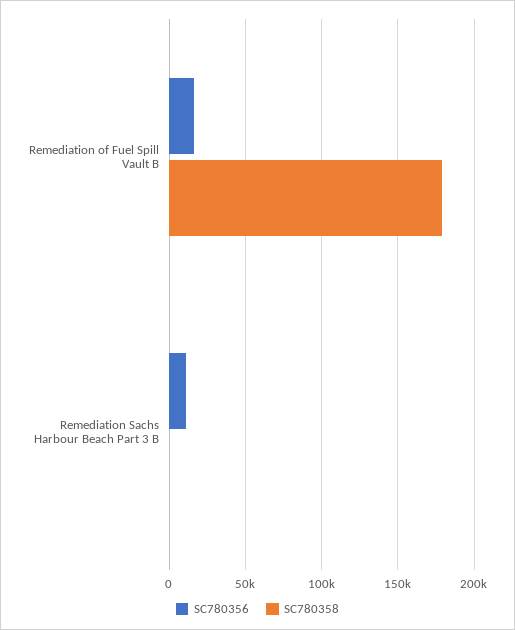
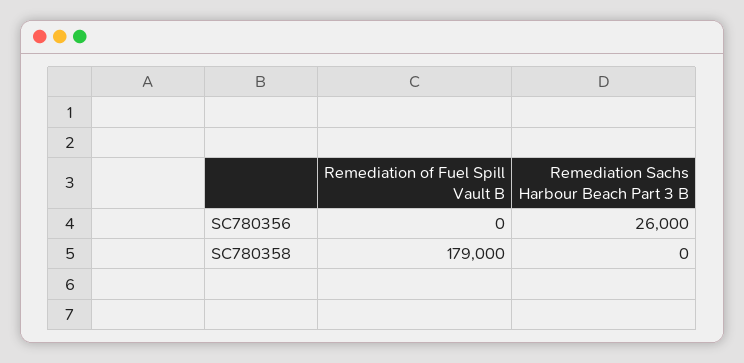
SC780356, Remediation of Fuel Spill Vault B: 15000 -> 0
SC780356, Remediation Sachs Harbour Beach Part 3 B: 10000 -> 26000

